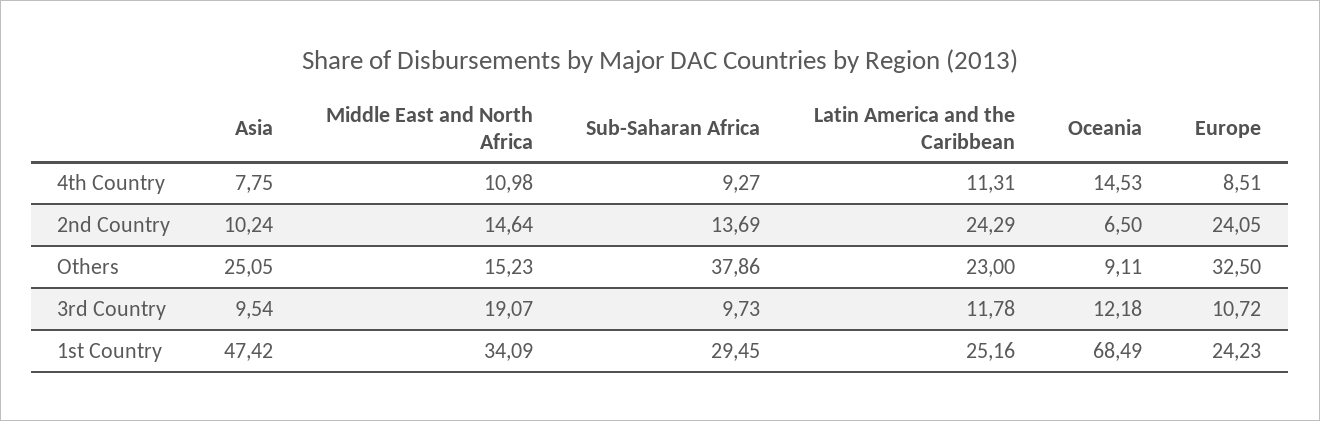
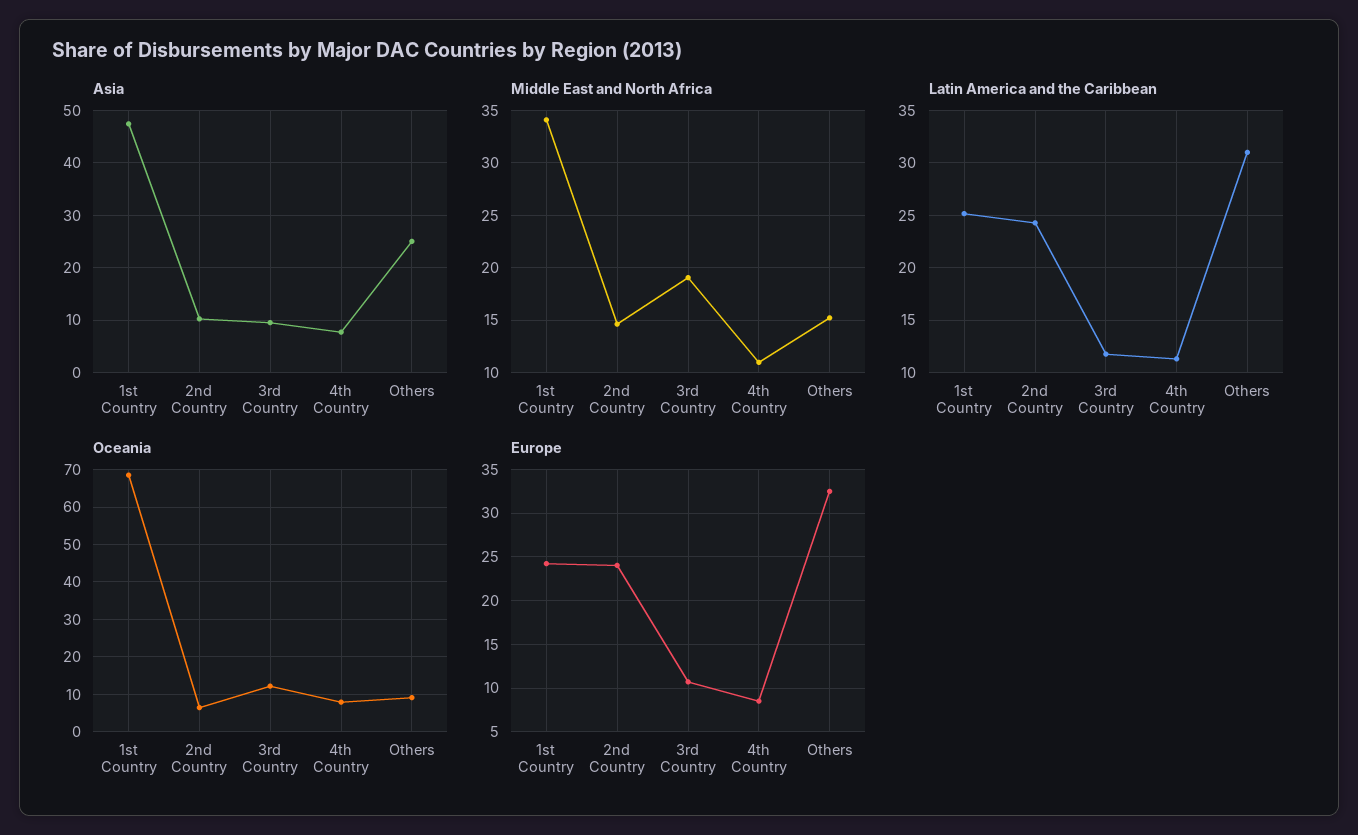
Sub-Saharan Africa, 4th Country: 9.27 -> none
Oceania, 4th Country: 14.53 -> 8
Sub-Saharan Africa, 2nd Country: 13.69 -> none
Sub-Saharan Africa, Others: 37.86 -> none
Latin America and the Caribbean, Others: 23 -> 31
Sub-Saharan Africa, 3rd Country: 9.73 -> none
Sub-Saharan Africa, 1st Country: 29.45 -> none

